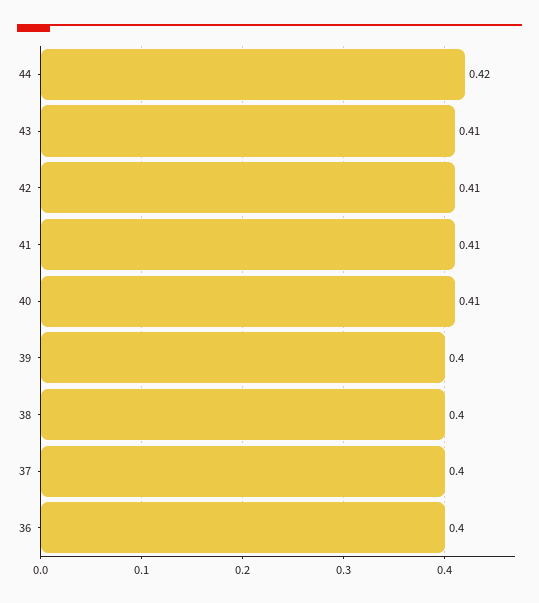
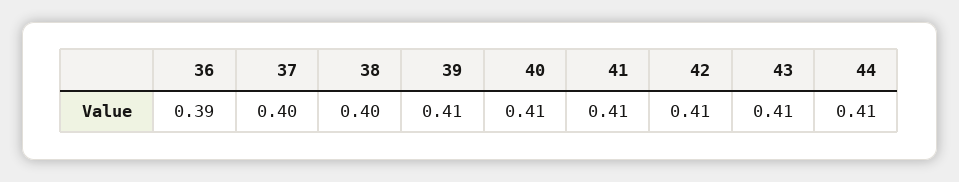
44: 0.42 -> 0.41
39: 0.4 -> 0.41
36: 0.4 -> 0.39

